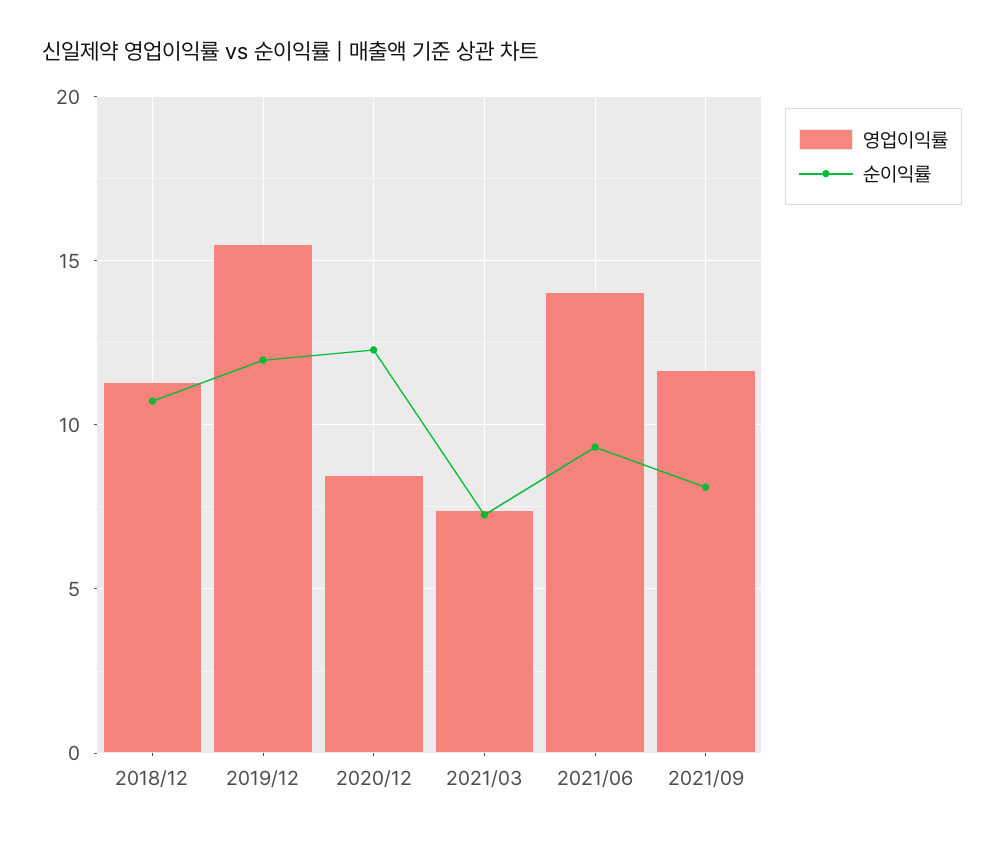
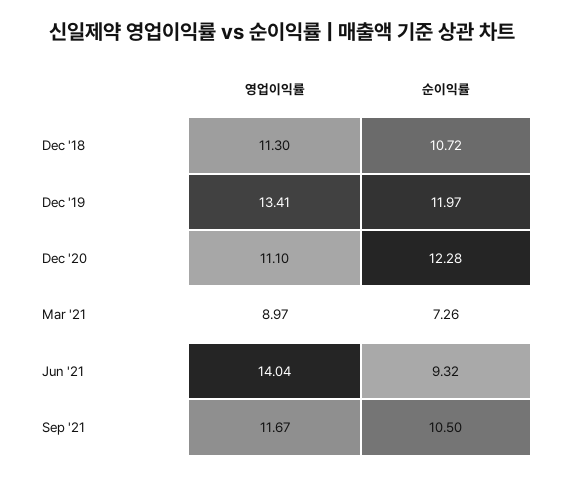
영업이익률, 2019/12: 15.5 -> 13.41
영업이익률, 2020/12: 8.5 -> 11.1
영업이익률, 2021/03: 7.5 -> 8.97
순이익률, 2021/09: 8 -> 10.5

